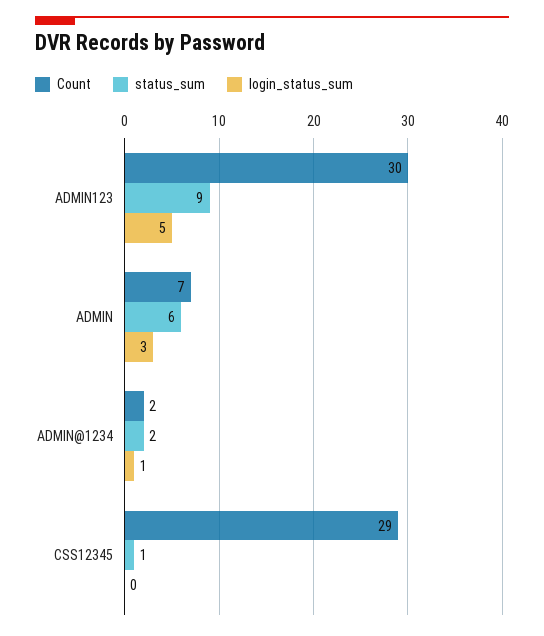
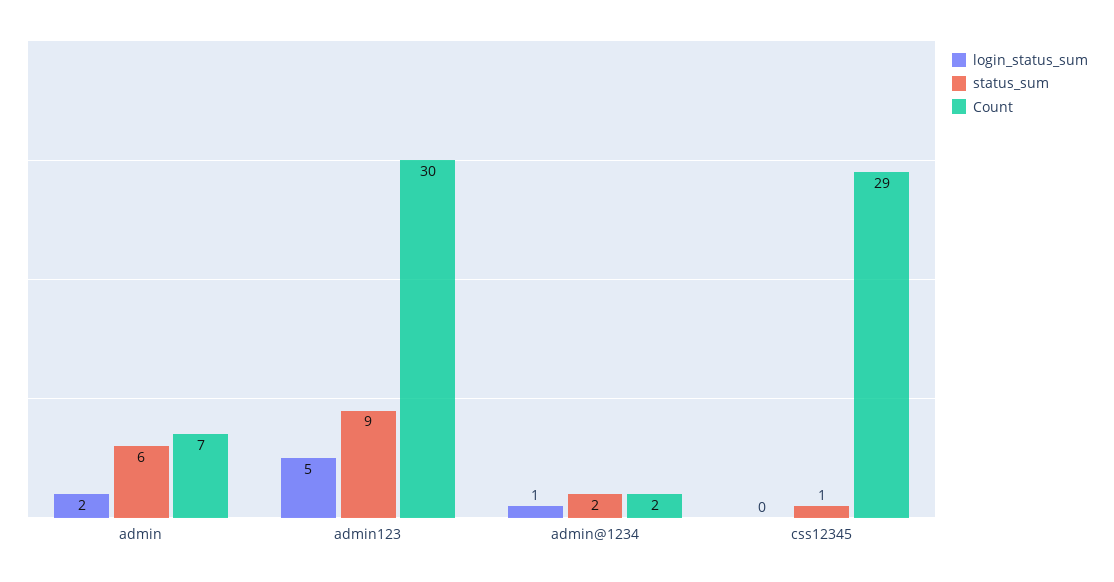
login_status_sum, ADMIN: 3 -> 2

